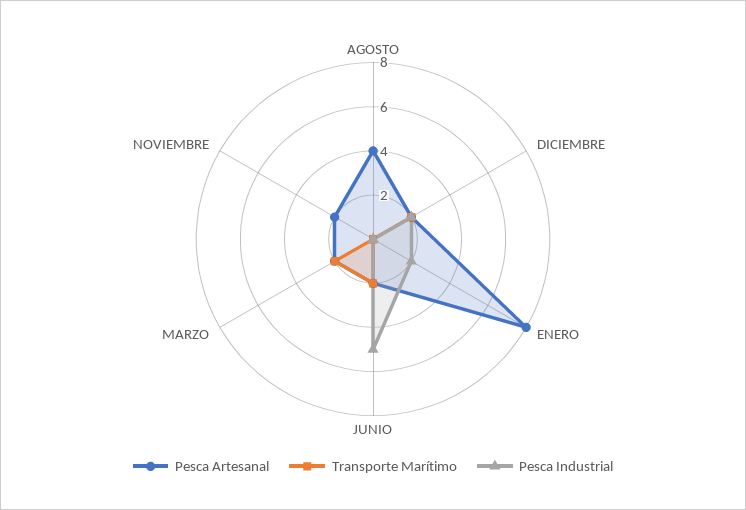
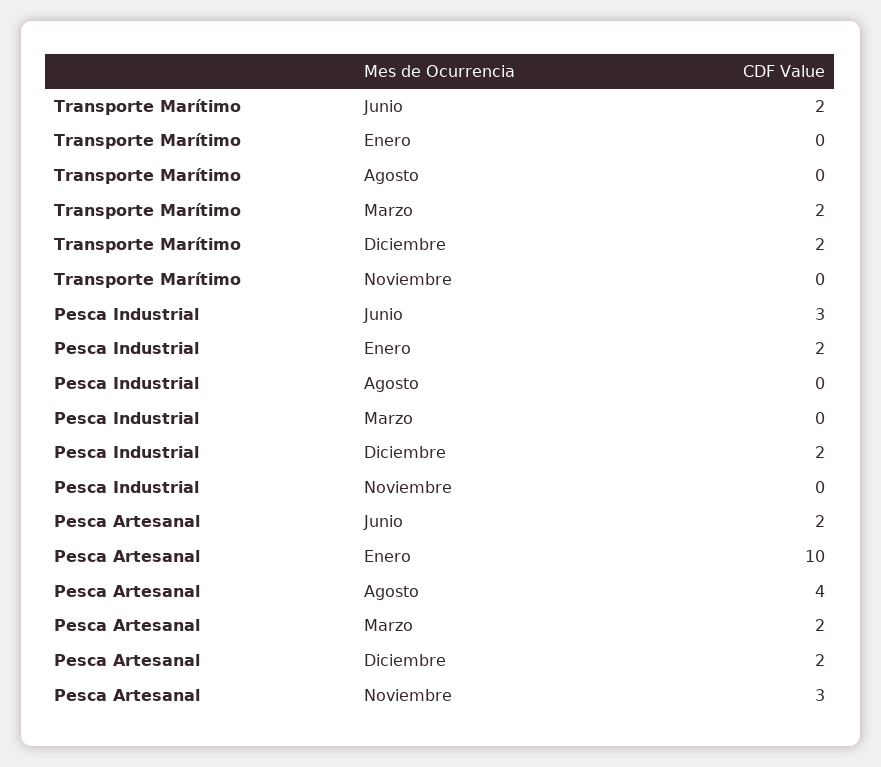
Pesca Artesanal, ENERO: 8 -> 10
Pesca Industrial, JUNIO: 5 -> 3
Pesca Artesanal, NOVIEMBRE: 2 -> 3

